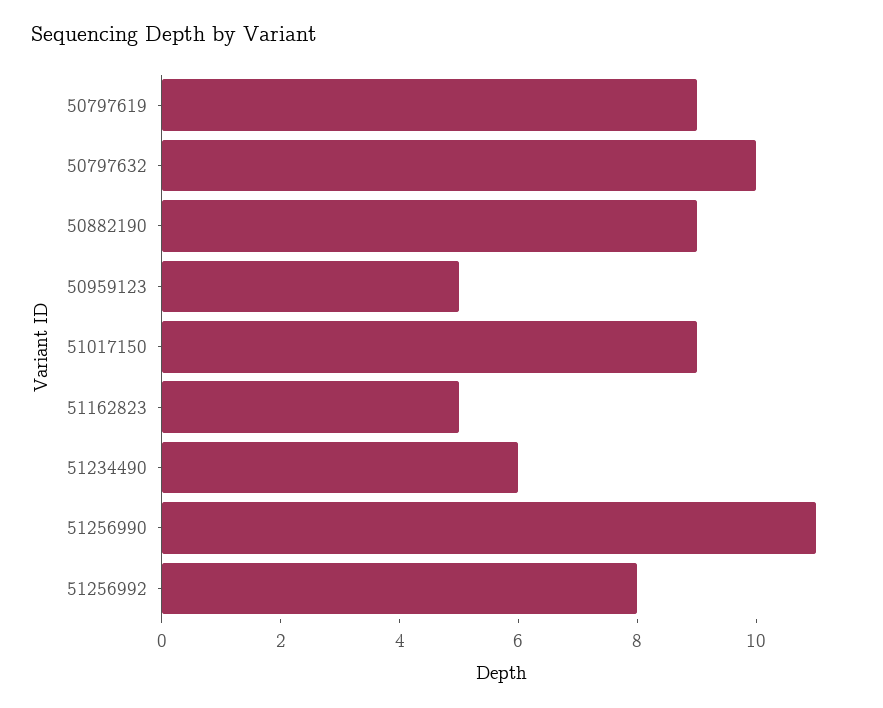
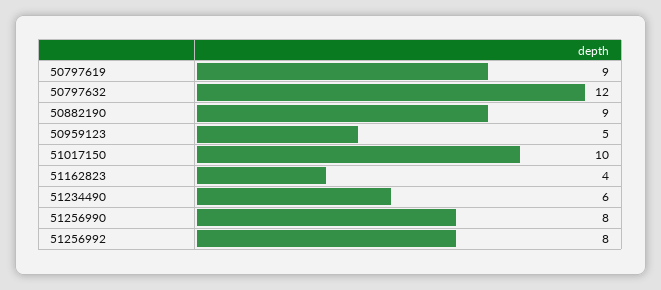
50797632: 10 -> 12
51017150: 9 -> 10
51162823: 5 -> 4
51256990: 11 -> 8

